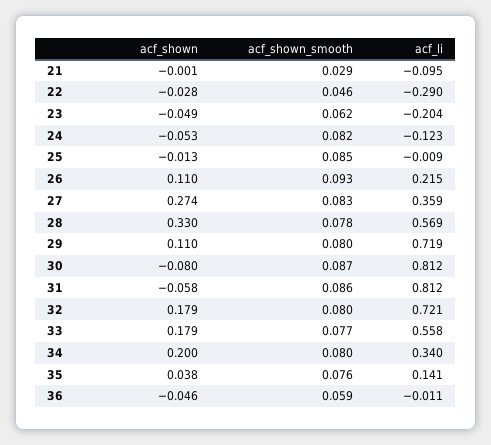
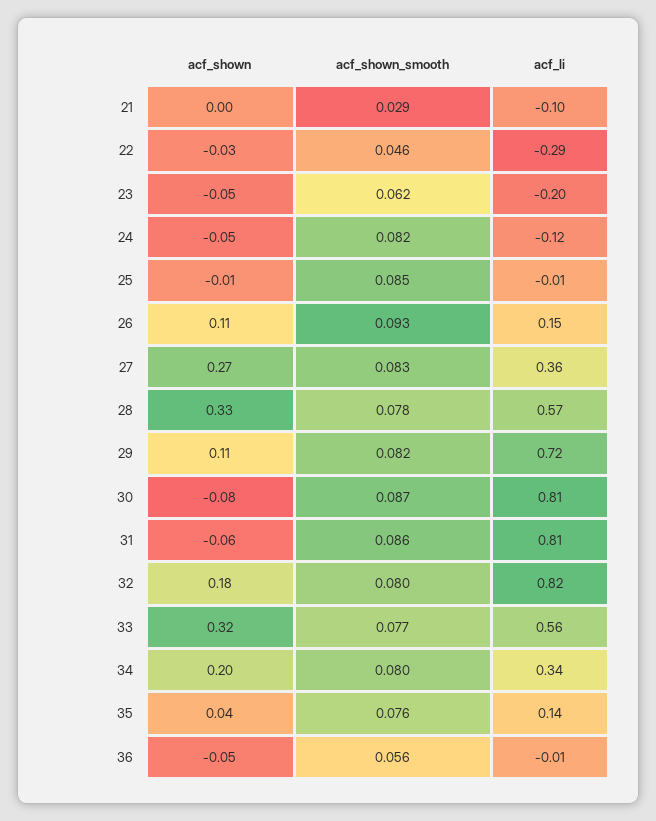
acf_li, 26: 0.215 -> 0.15
acf_shown_smooth, 29: 0.08 -> 0.082
acf_li, 32: 0.721 -> 0.82
acf_shown, 33: 0.179 -> 0.32
acf_shown_smooth, 36: 0.059 -> 0.056

